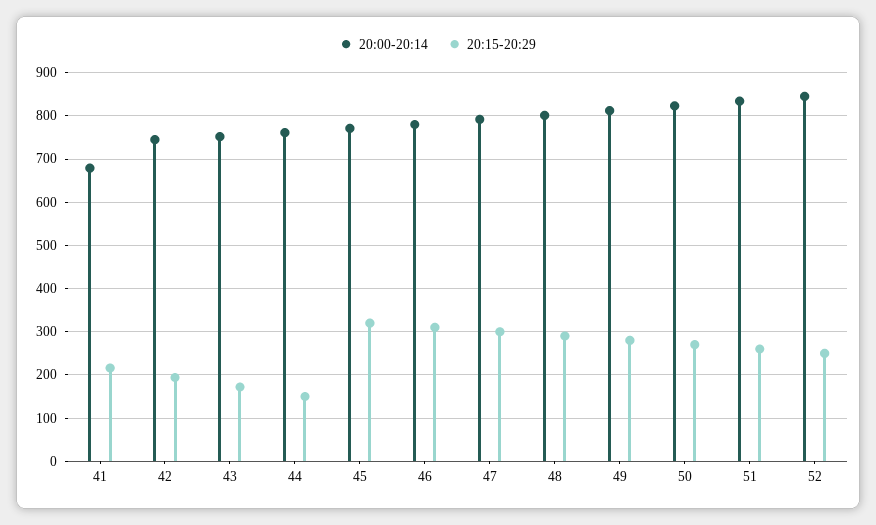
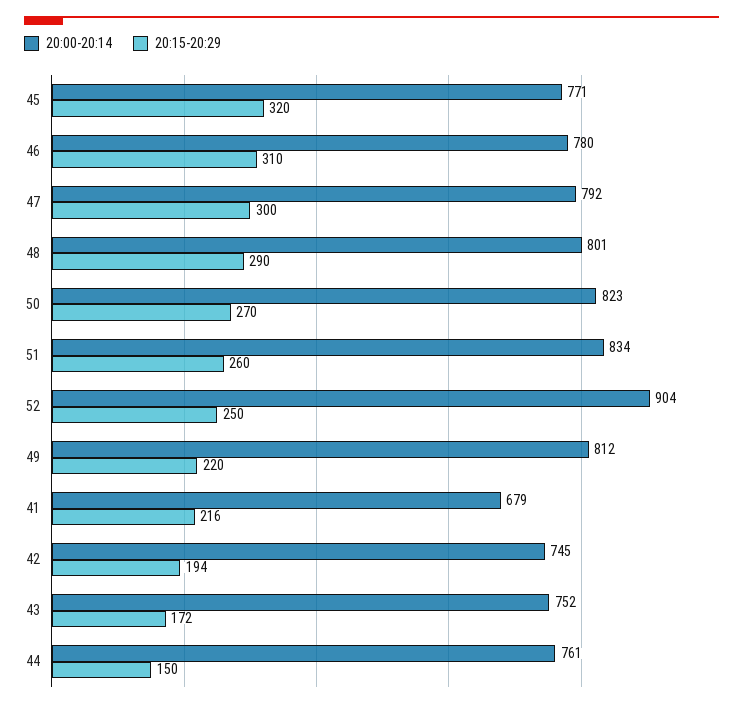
20:15-20:29, 49: 280 -> 220
20:00-20:14, 52: 840 -> 904

